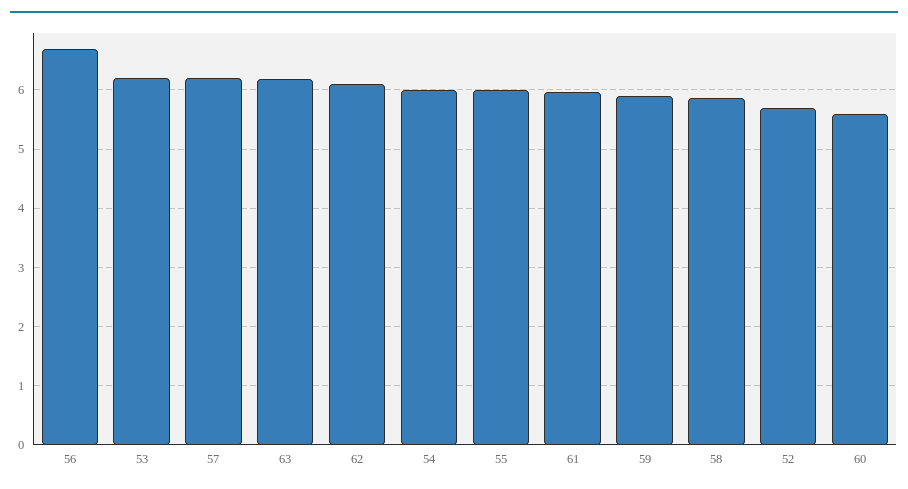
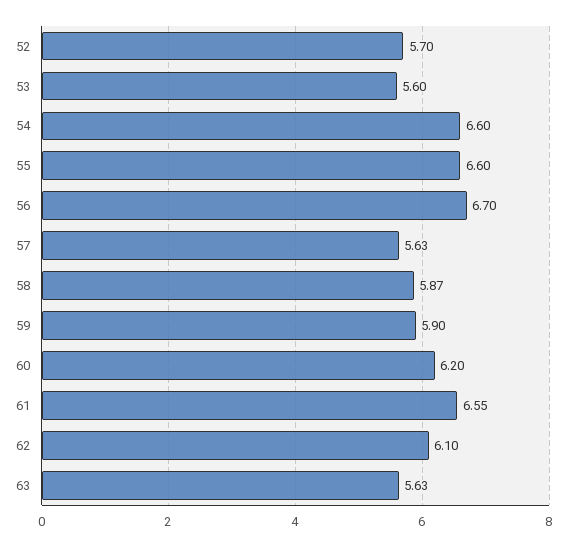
53: 6.2 -> 5.6
57: 6.2 -> 5.63
63: 6.2 -> 5.63
54: 6 -> 6.6
55: 6 -> 6.6
61: 6 -> 6.55
60: 5.6 -> 6.2

